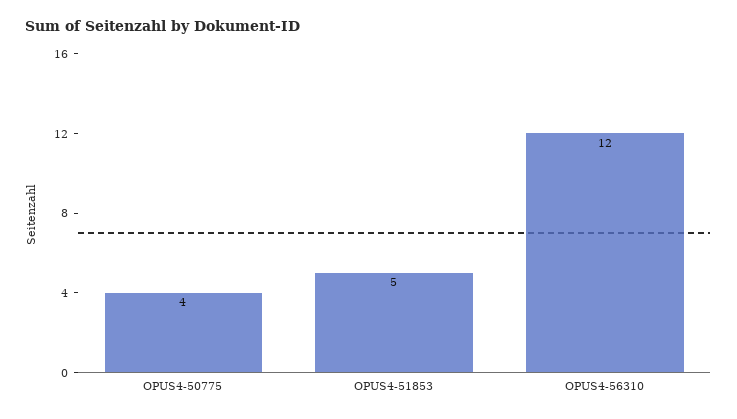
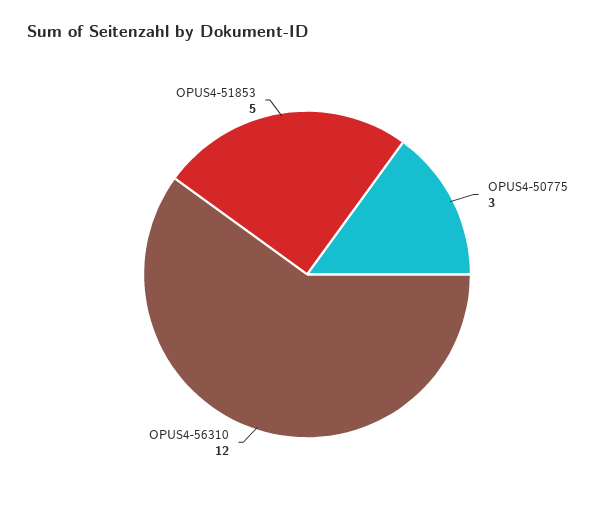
OPUS4-50775: 4 -> 3

